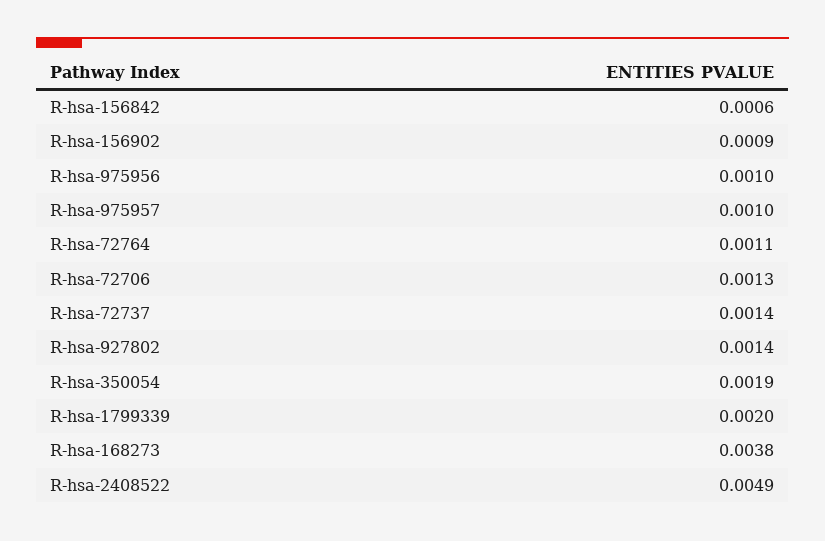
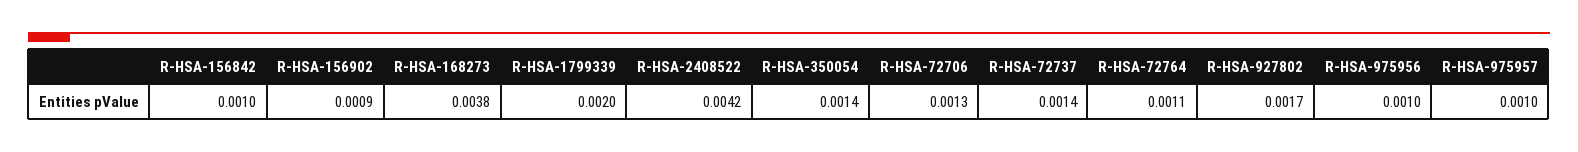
R-hsa-156842: 0.0006 -> 0.001
R-hsa-927802: 0.0014 -> 0.0017
R-hsa-350054: 0.0019 -> 0.0014
R-hsa-2408522: 0.0049 -> 0.0042

